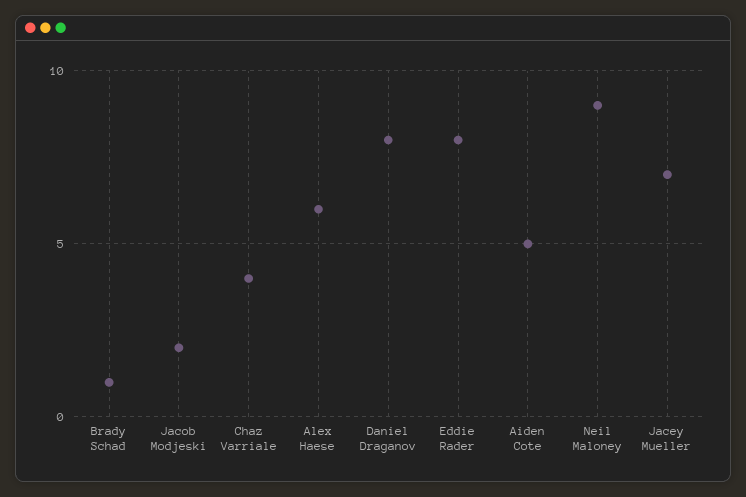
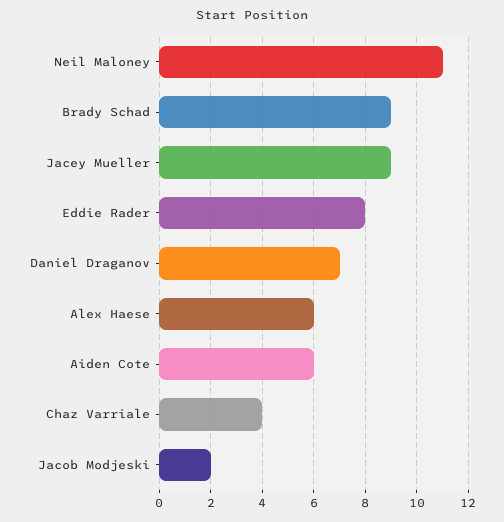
Brady Schad: 1 -> 9
Daniel Draganov: 8 -> 7
Aiden Cote: 5 -> 6
Neil Maloney: 9 -> 11
Jacey Mueller: 7 -> 9

